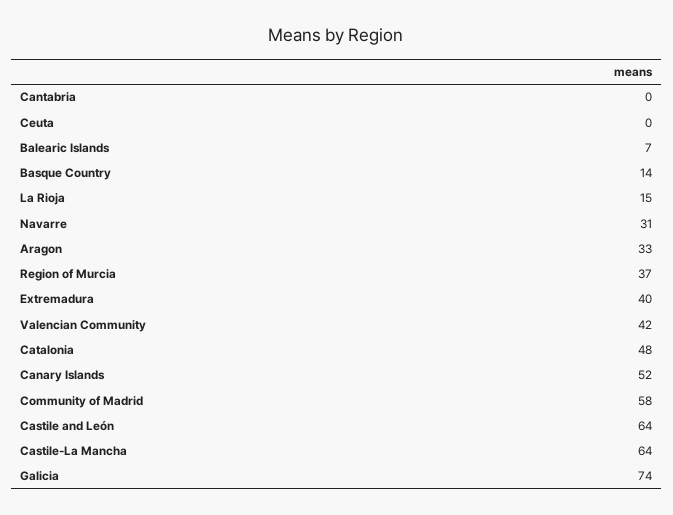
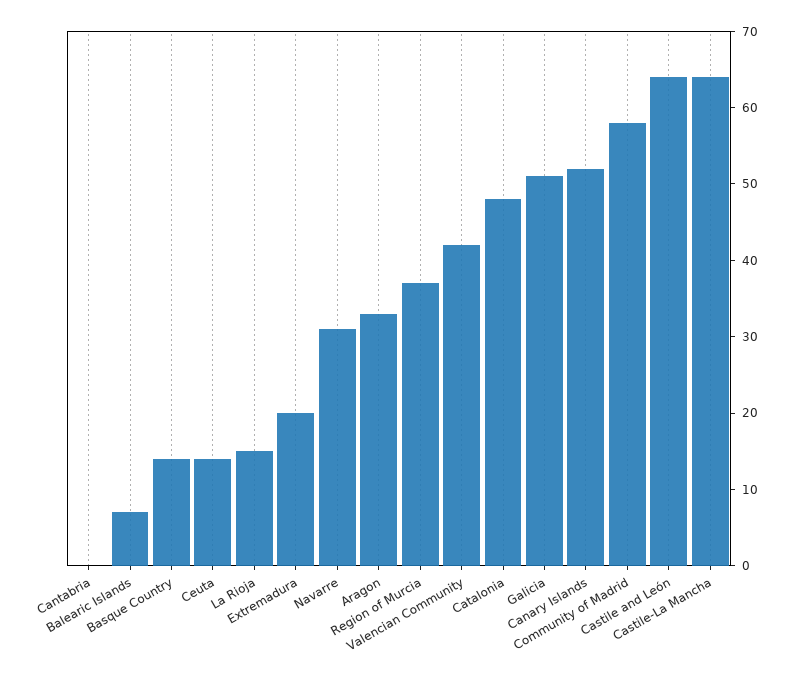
Ceuta: 0 -> 15
Extremadura: 40 -> 20
Galicia: 74 -> 50

